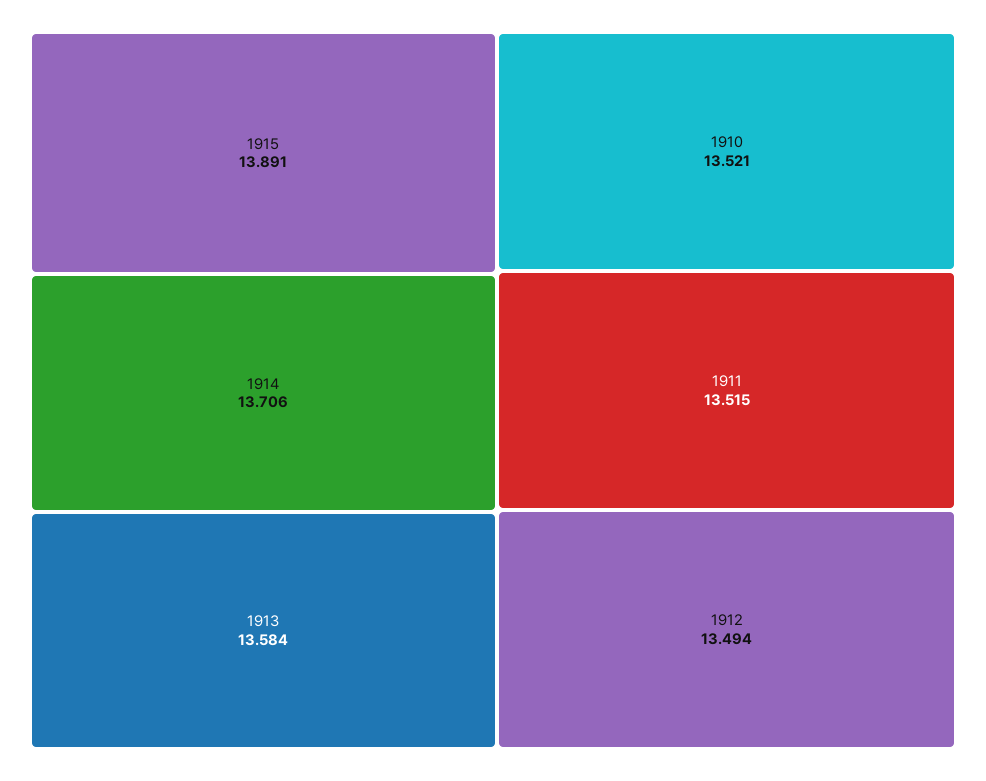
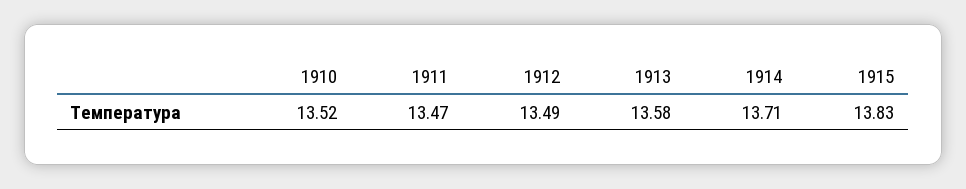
1915: 13.891 -> 13.83
1911: 13.515 -> 13.47

